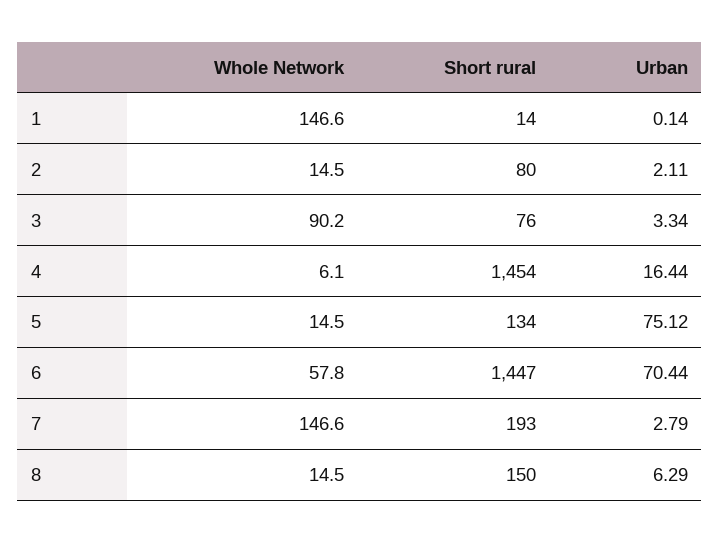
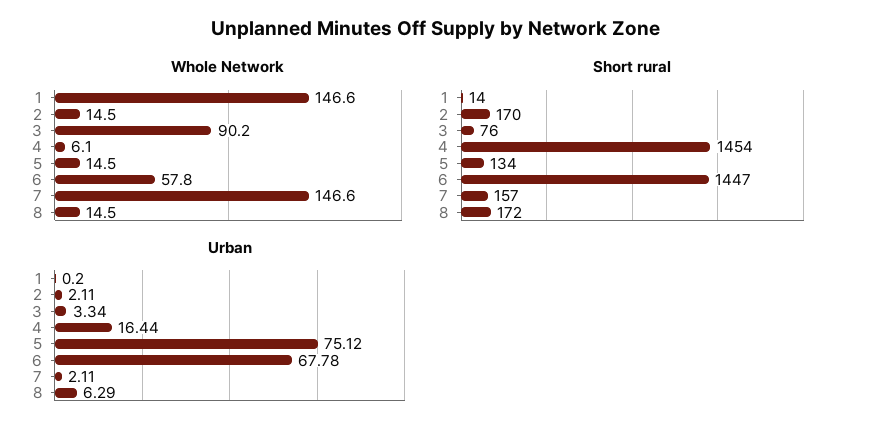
Urban, 1: 0.14 -> 0.2
Short rural, 2: 80 -> 170
Urban, 6: 70.44 -> 67.78
Short rural, 7: 193 -> 157
Urban, 7: 2.79 -> 2.11
Short rural, 8: 150 -> 172

